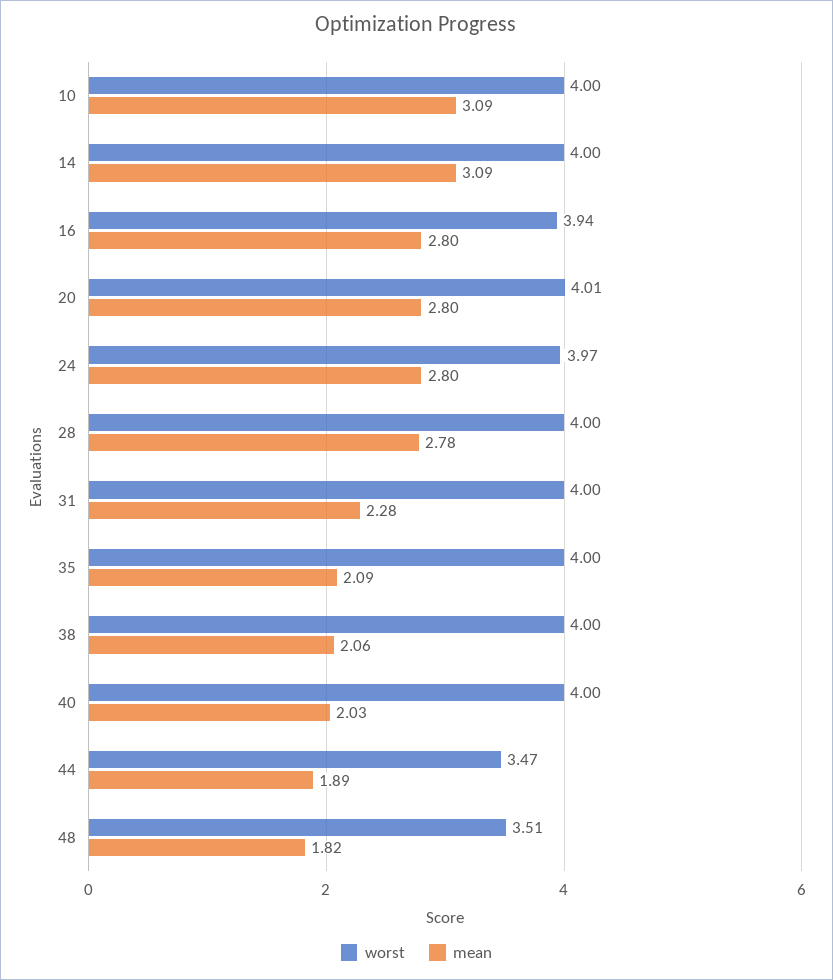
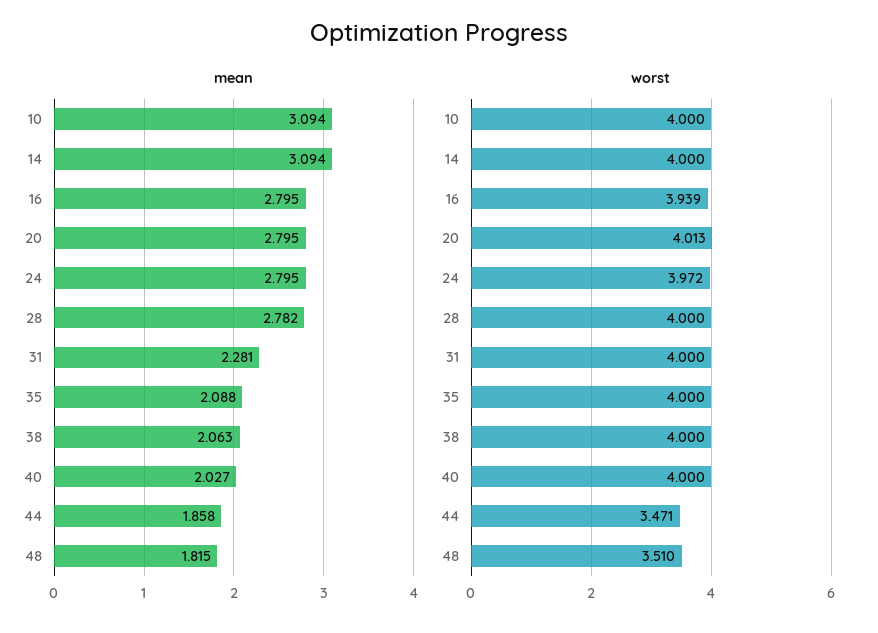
mean, 44: 1.89 -> 1.858

